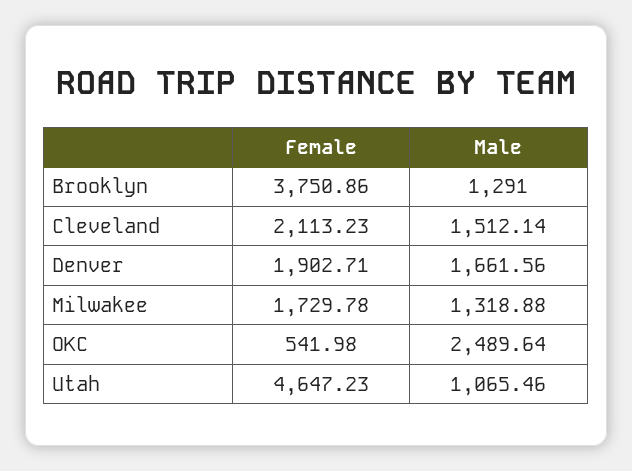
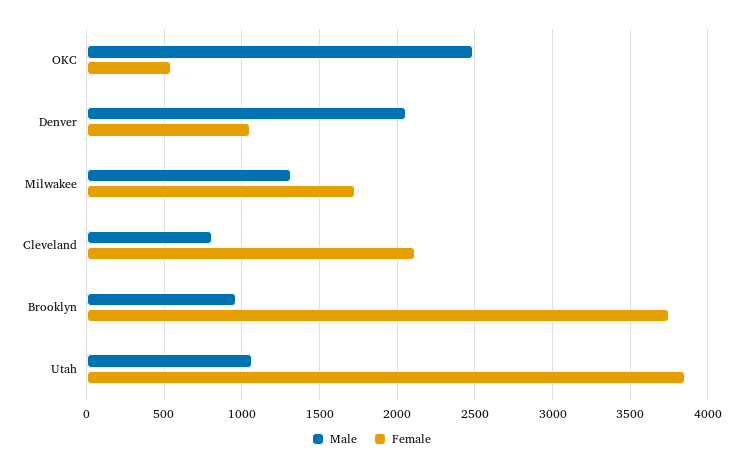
Male, Brooklyn: 1291 -> 950
Male, Cleveland: 1512.14 -> 800
Female, Denver: 1902.71 -> 1050
Male, Denver: 1661.56 -> 2050
Female, Utah: 4647.23 -> 3850

